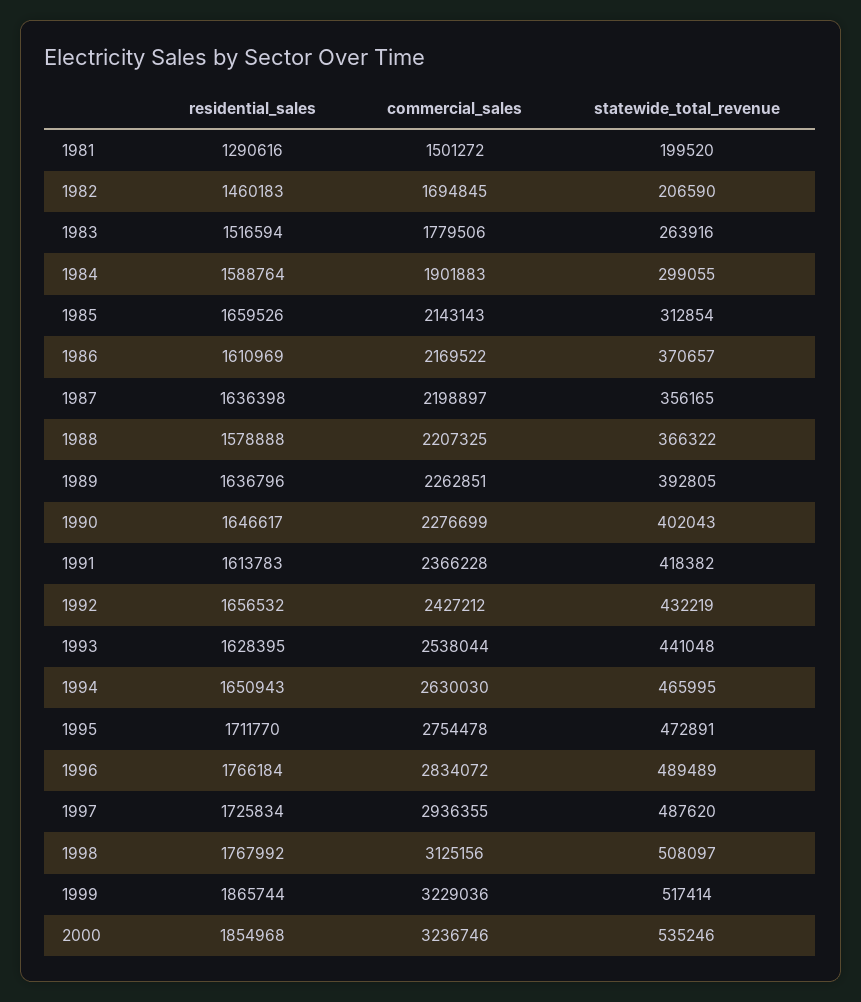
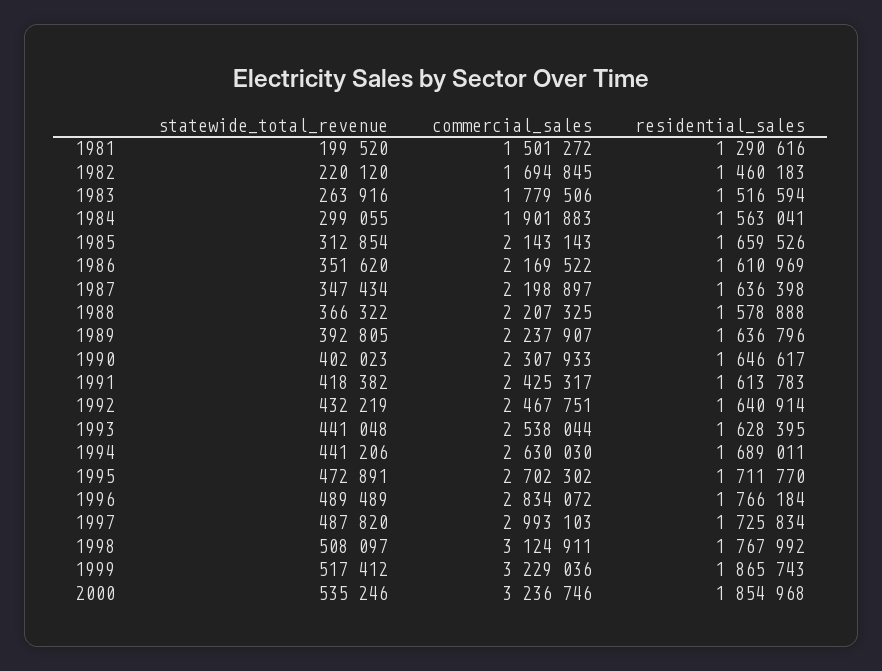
statewide_total_revenue, 1982: 206590 -> 220120
residential_sales, 1984: 1588764 -> 1563041
statewide_total_revenue, 1986: 370657 -> 351620
statewide_total_revenue, 1987: 356165 -> 347434
commercial_sales, 1989: 2262851 -> 2237907
commercial_sales, 1990: 2276699 -> 2307933
statewide_total_revenue, 1990: 402043 -> 402023
commercial_sales, 1991: 2366228 -> 2425317
residential_sales, 1992: 1656532 -> 1640914
commercial_sales, 1992: 2427212 -> 2467751
residential_sales, 1994: 1650943 -> 1689011
statewide_total_revenue, 1994: 465995 -> 441206
commercial_sales, 1995: 2754478 -> 2702302
commercial_sales, 1997: 2936355 -> 2993103
statewide_total_revenue, 1997: 487620 -> 487820
commercial_sales, 1998: 3125156 -> 3124911
residential_sales, 1999: 1865744 -> 1865743
statewide_total_revenue, 1999: 517414 -> 517412

